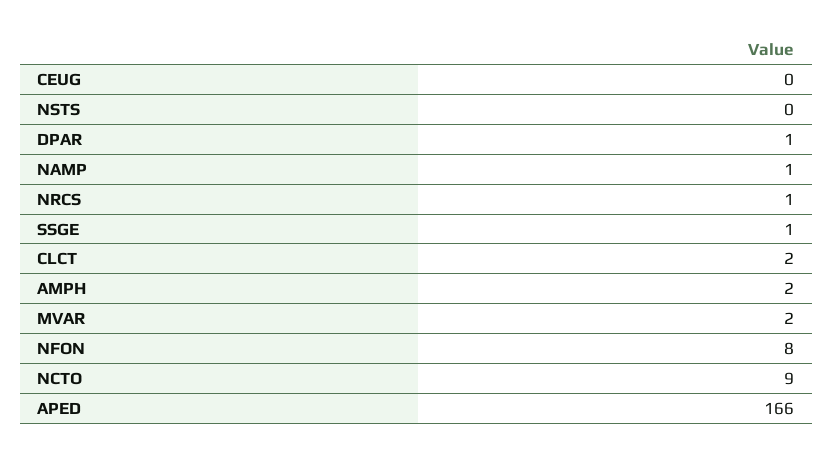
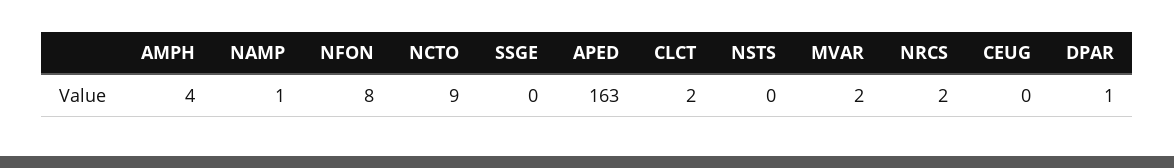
NRCS: 1 -> 2
SSGE: 1 -> 0
AMPH: 2 -> 4
APED: 166 -> 163

